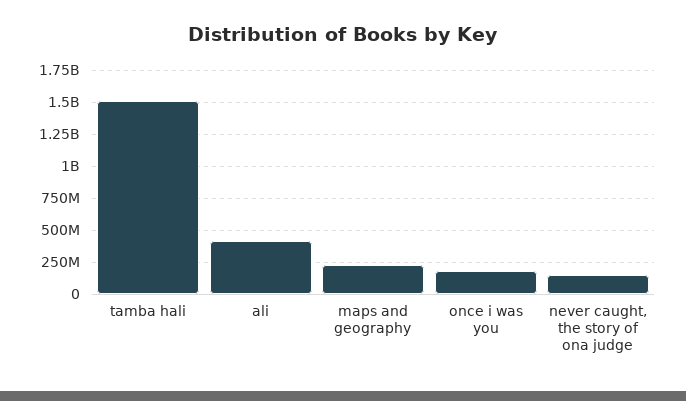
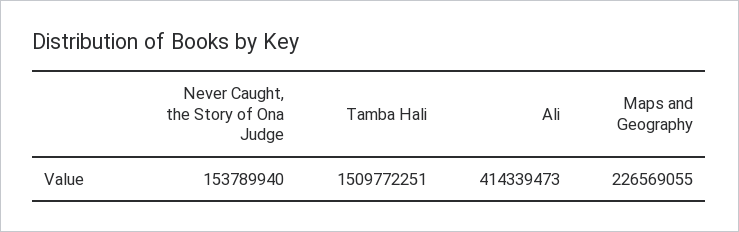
once i was you: 200000000 -> none

